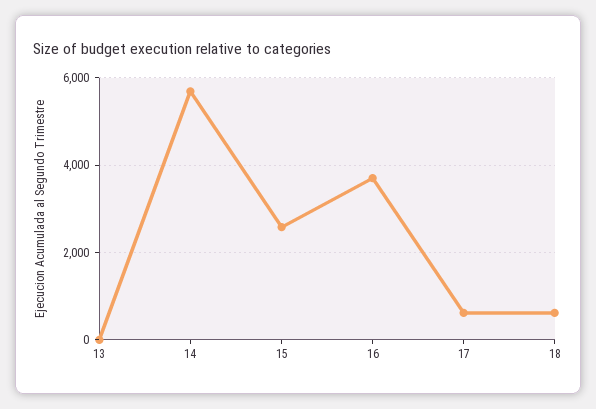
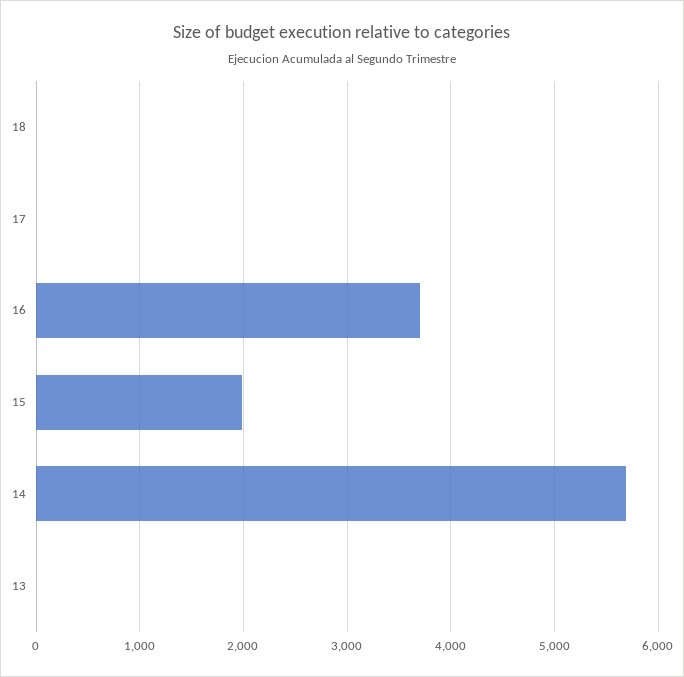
15: 2600 -> 2000
17: 600 -> 0
18: 600 -> 0

